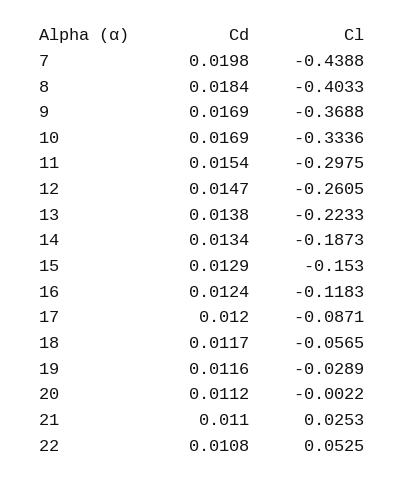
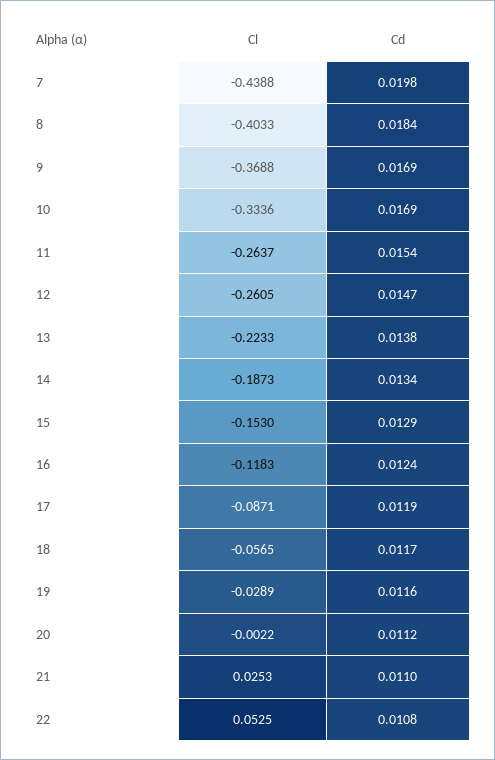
Cl, 11: -0.2975 -> -0.2637
Cd, 17: 0.012 -> 0.0119

